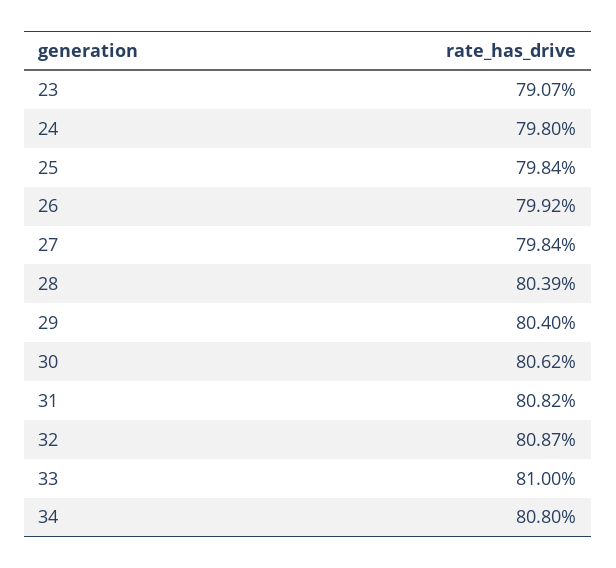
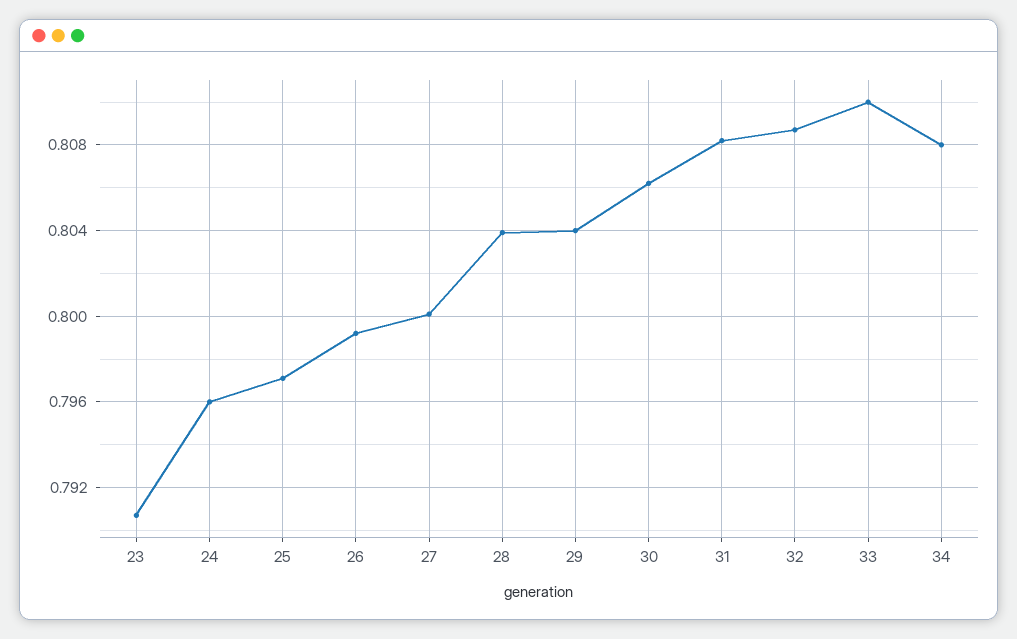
24: 0.798 -> 0.796
25: 0.7984 -> 0.797
27: 0.7984 -> 0.8

